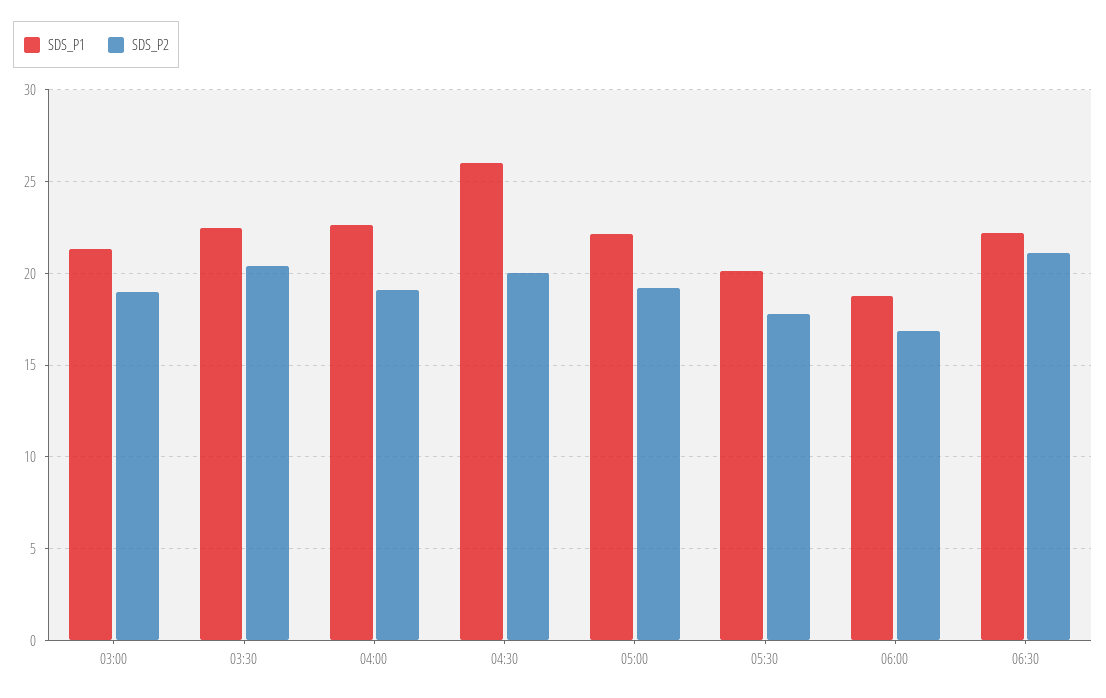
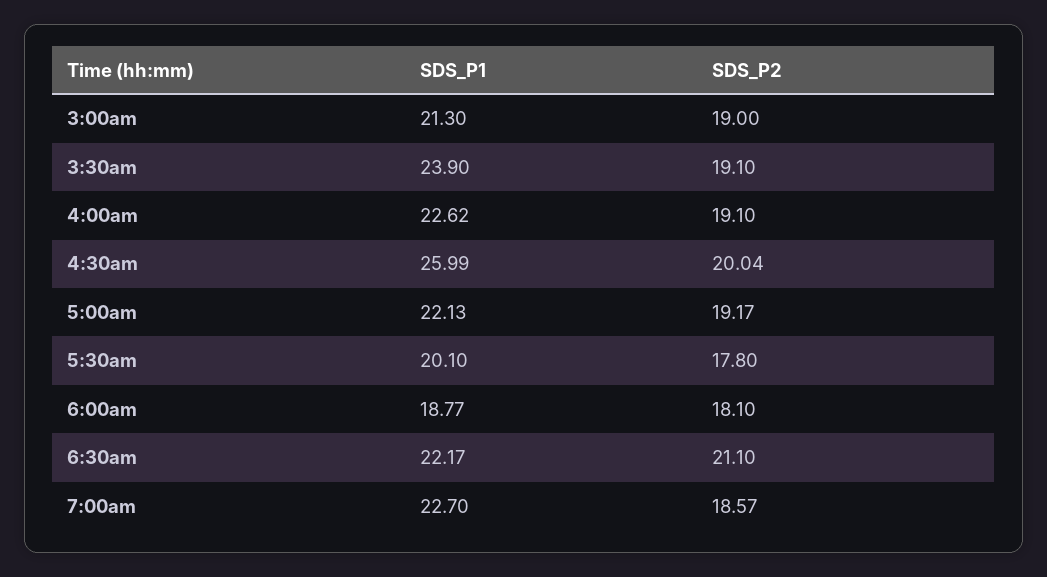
SDS_P1, 03:30: 22.5 -> 23.9
SDS_P2, 03:30: 20.5 -> 19.1
SDS_P2, 06:00: 17 -> 18.1
SDS_P1, 7:00am: none -> 22.7
SDS_P2, 7:00am: none -> 18.57

